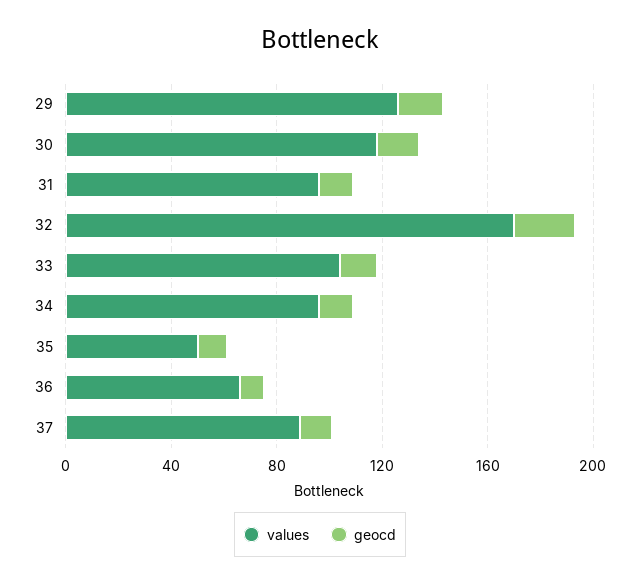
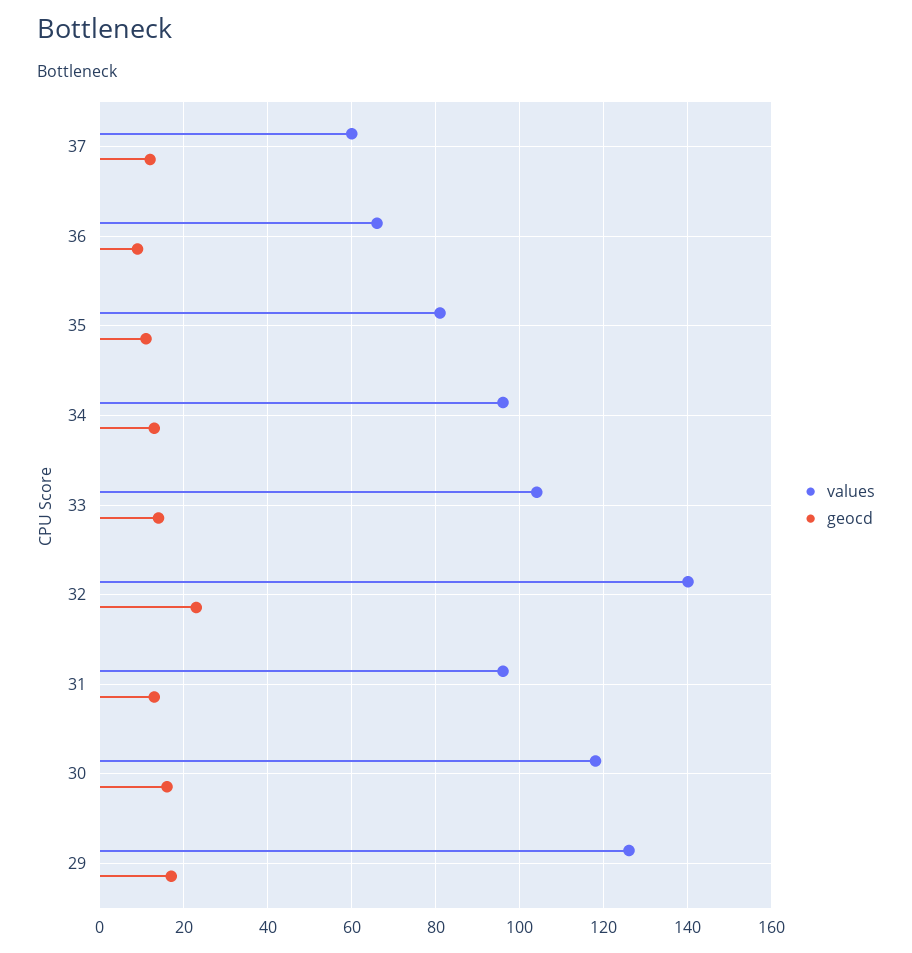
values, 32: 170 -> 140
values, 35: 50 -> 80
values, 37: 90 -> 60

